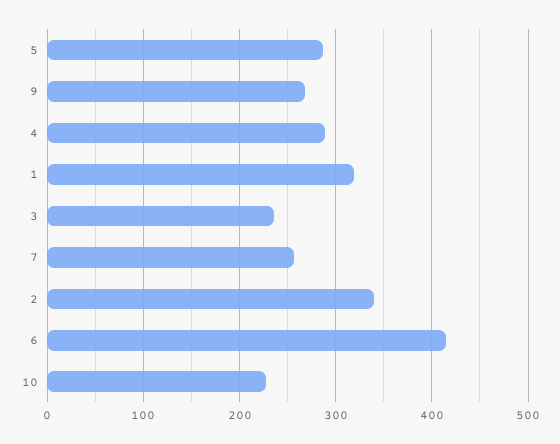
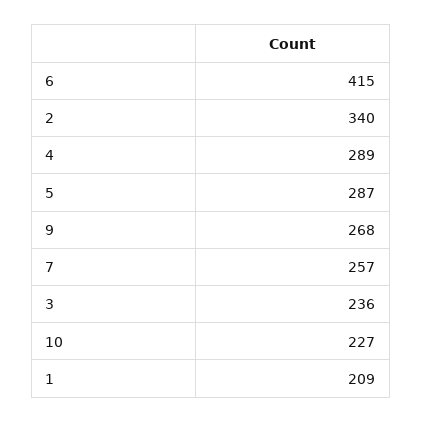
1: 320 -> 209

